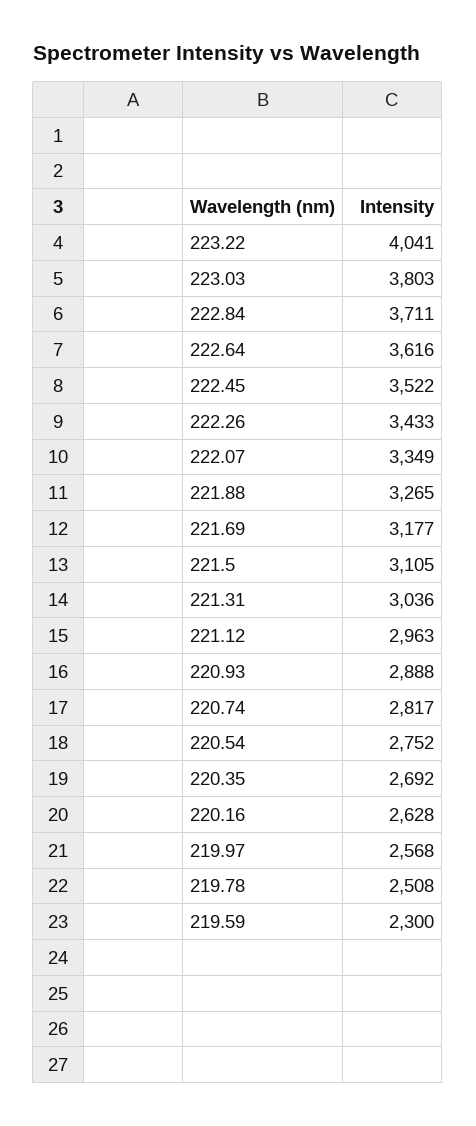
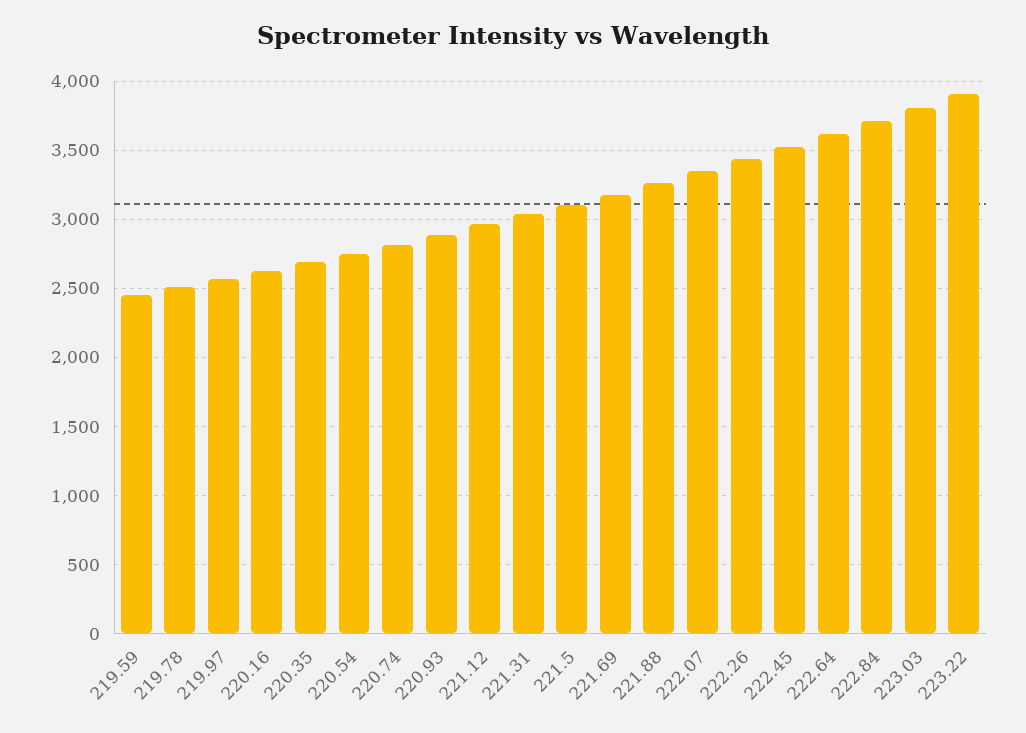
223.22: 4041 -> 3900
219.59: 2300 -> 2450

